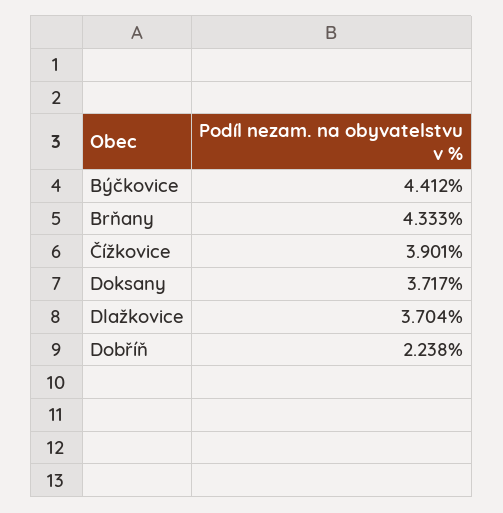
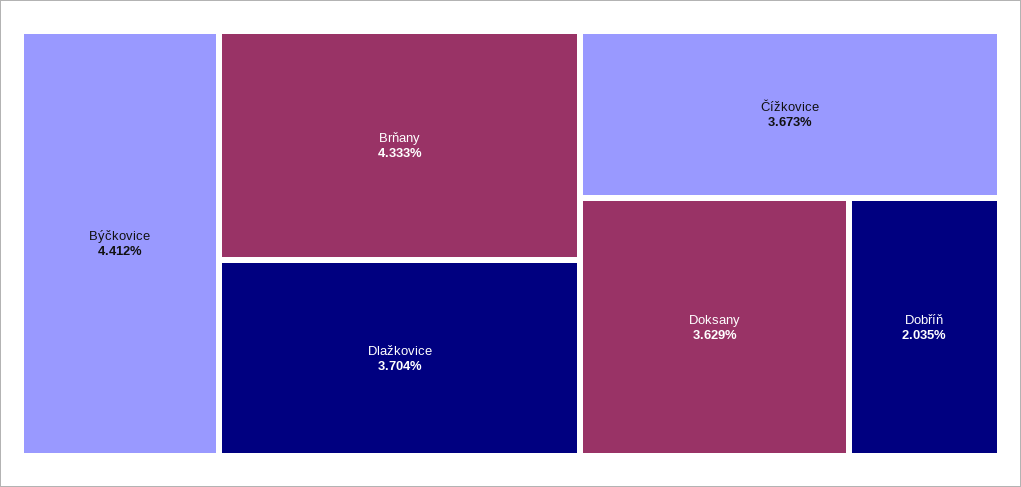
Čížkovice: 3.901 -> 3.673
Doksany: 3.717 -> 3.629
Dobříň: 2.238 -> 2.035

